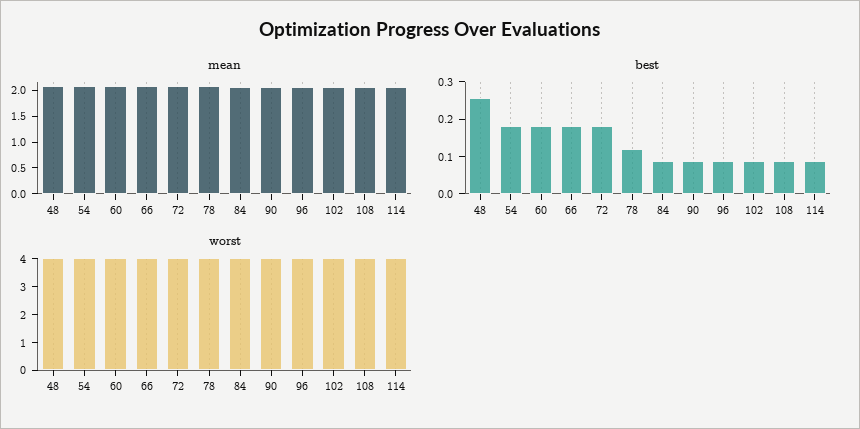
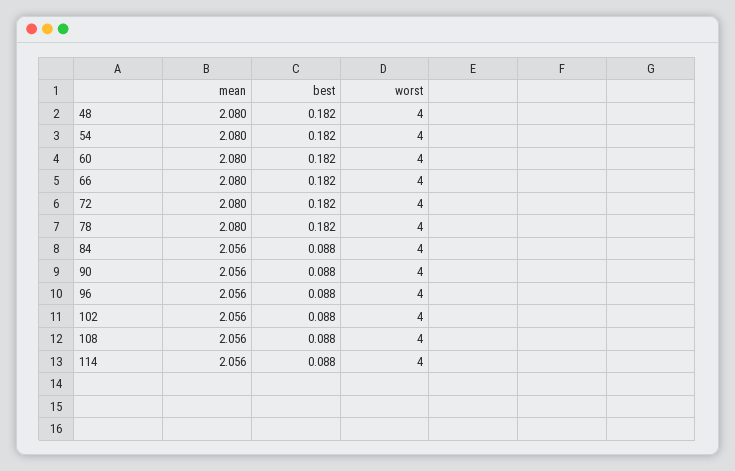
best, 48: 0.25 -> 0.182
best, 78: 0.125 -> 0.182

